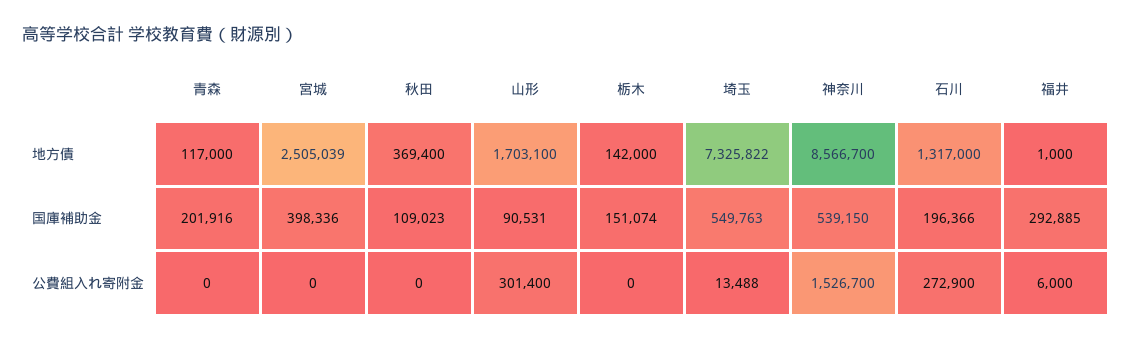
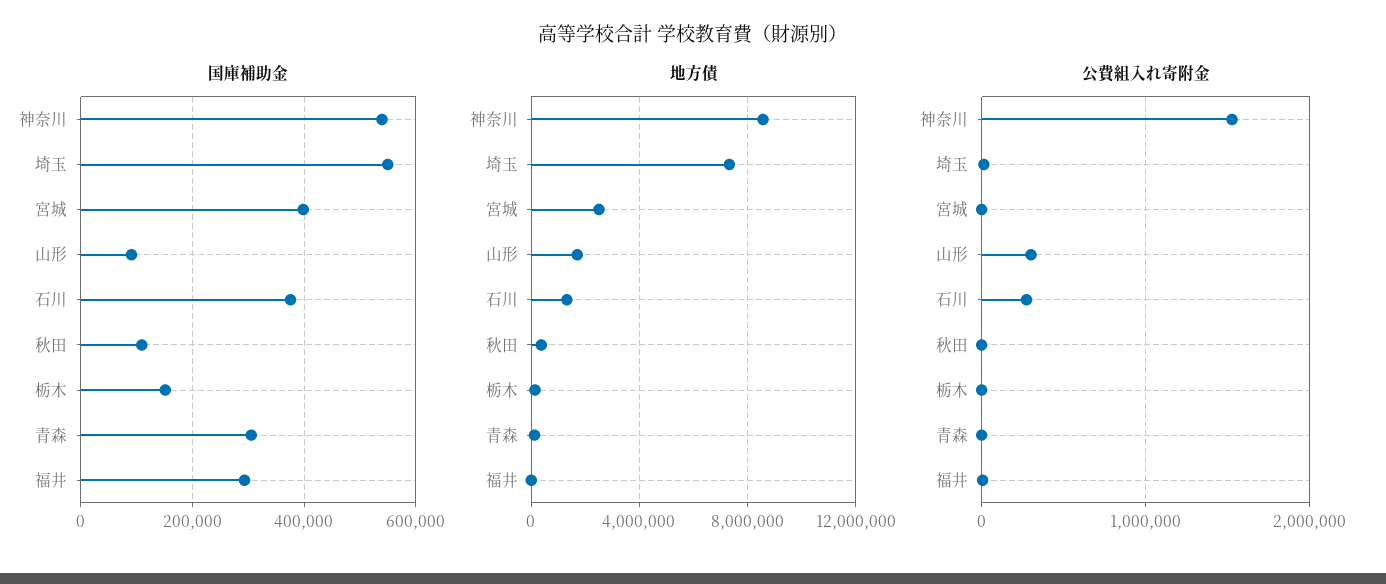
国庫補助金, 青森: 201916 -> 300000
国庫補助金, 石川: 196366 -> 380000

